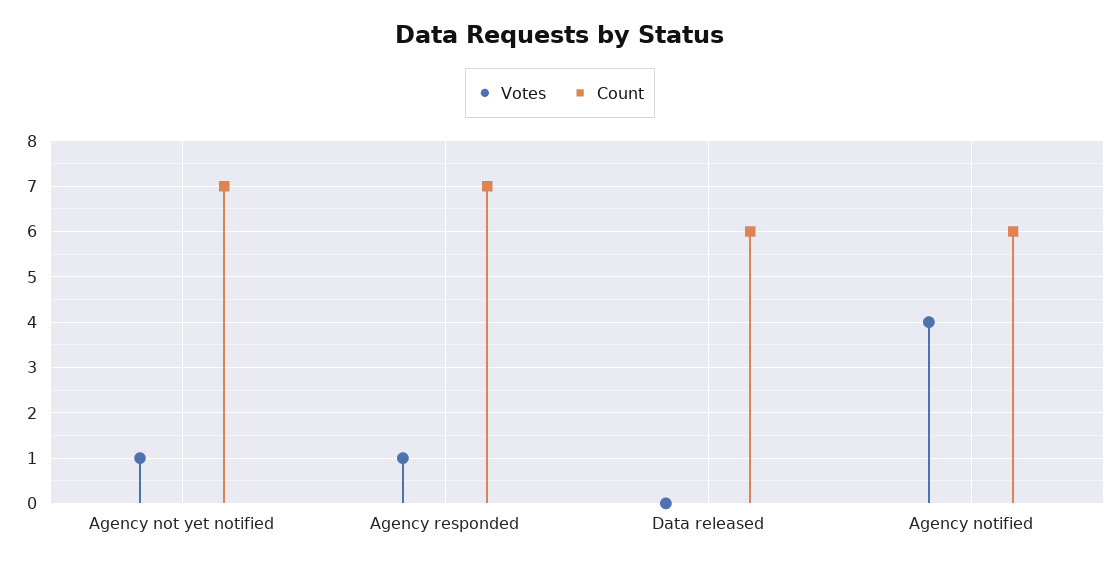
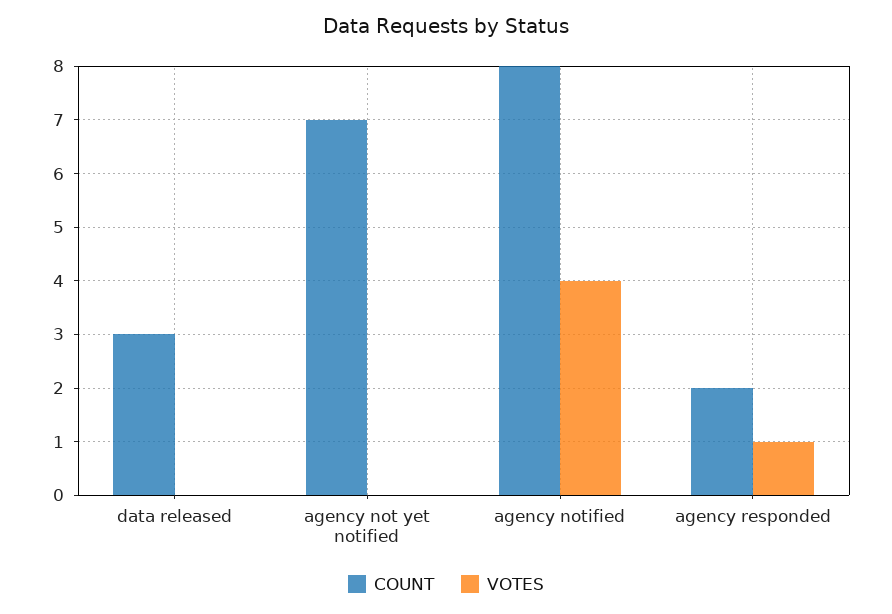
Votes, Agency not yet notified: 1 -> 0
Count, Agency responded: 7 -> 2
Count, Data released: 6 -> 3
Count, Agency notified: 6 -> 8

